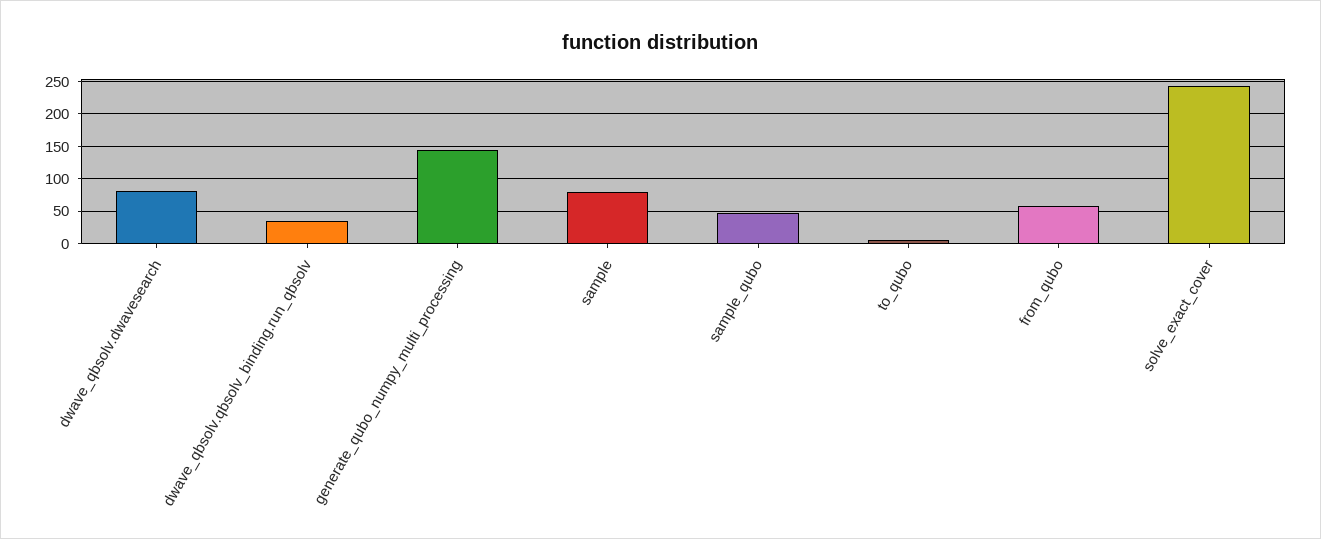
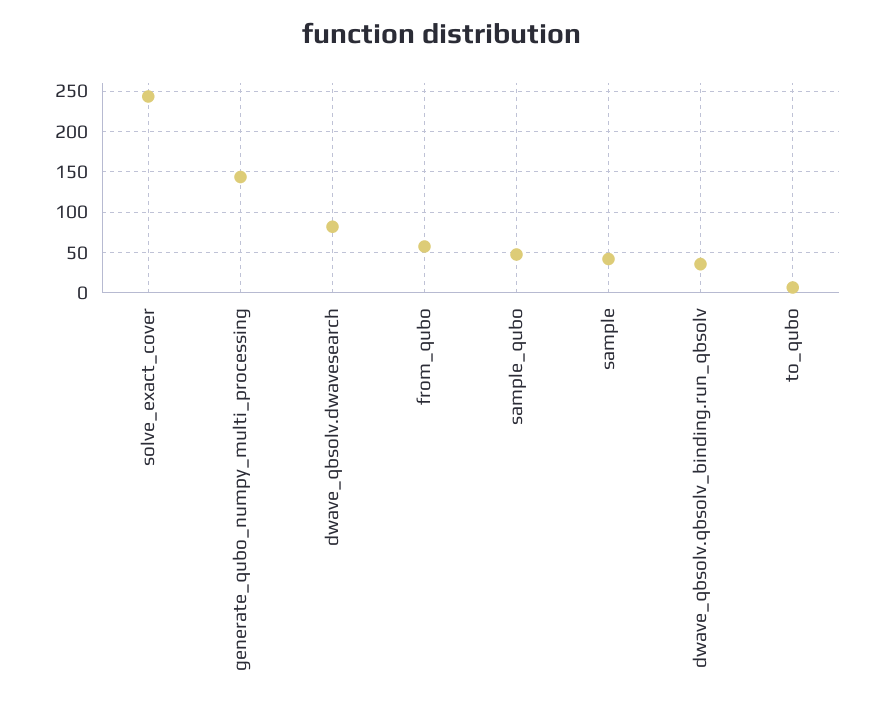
sample: 80 -> 40

